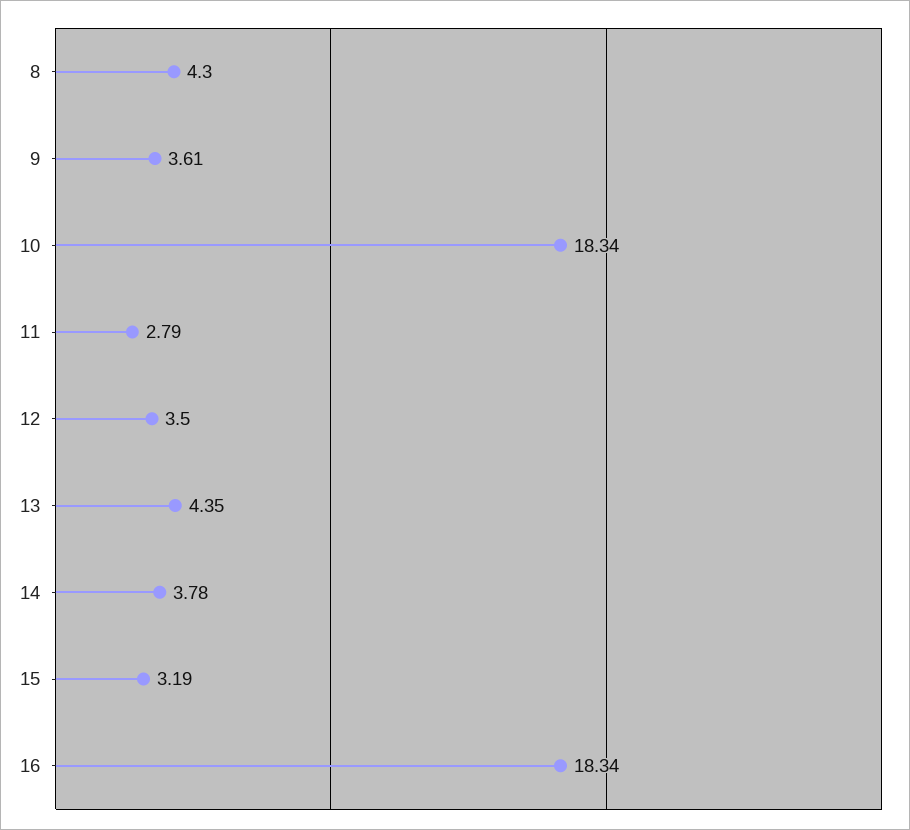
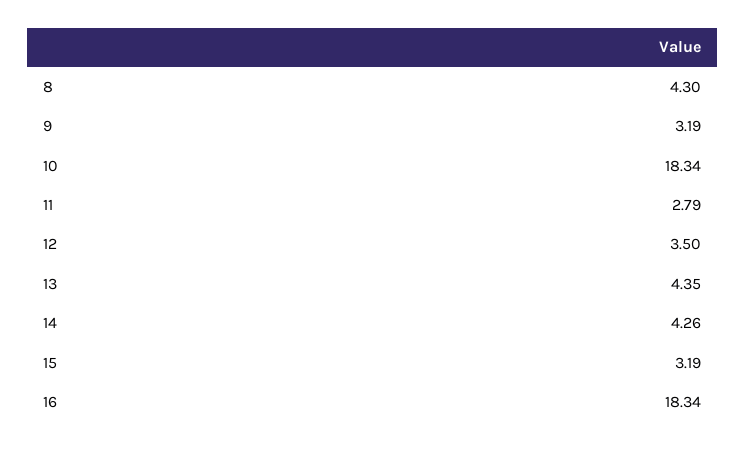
9: 3.61 -> 3.19
14: 3.78 -> 4.26

